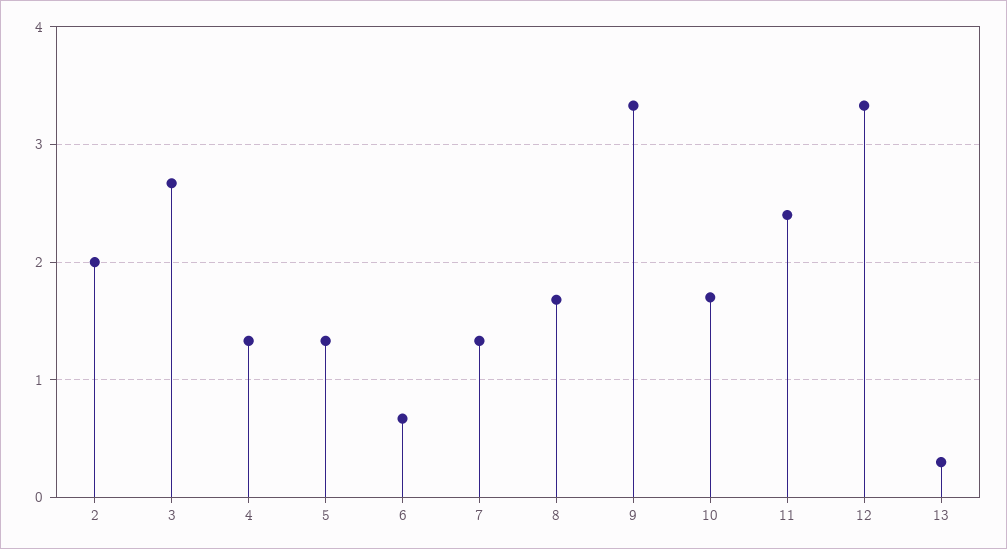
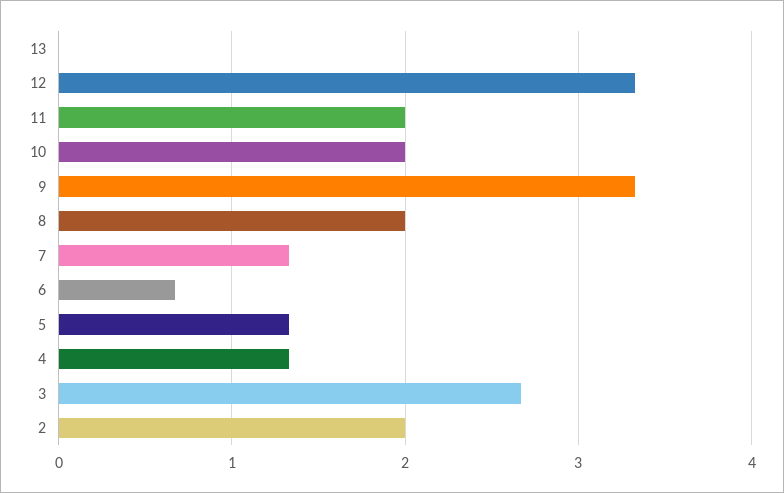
8: 1.7 -> 2
10: 1.7 -> 2
11: 2.4 -> 2
13: 0.3 -> 0

